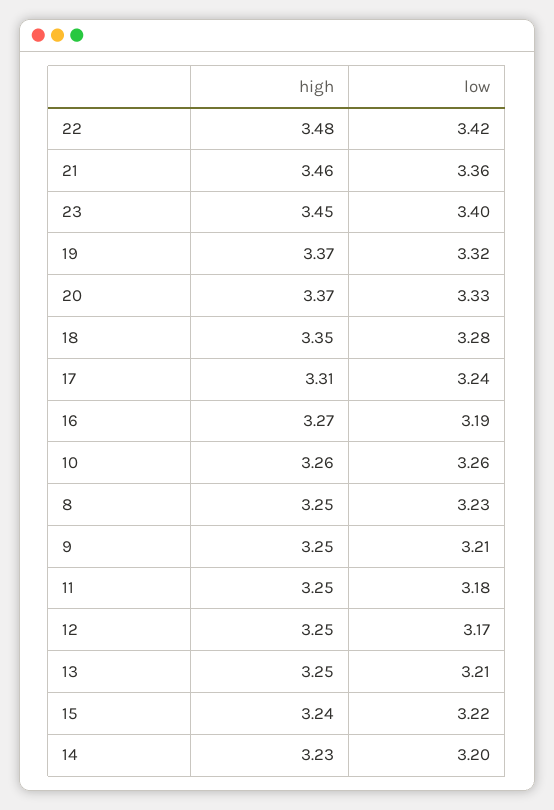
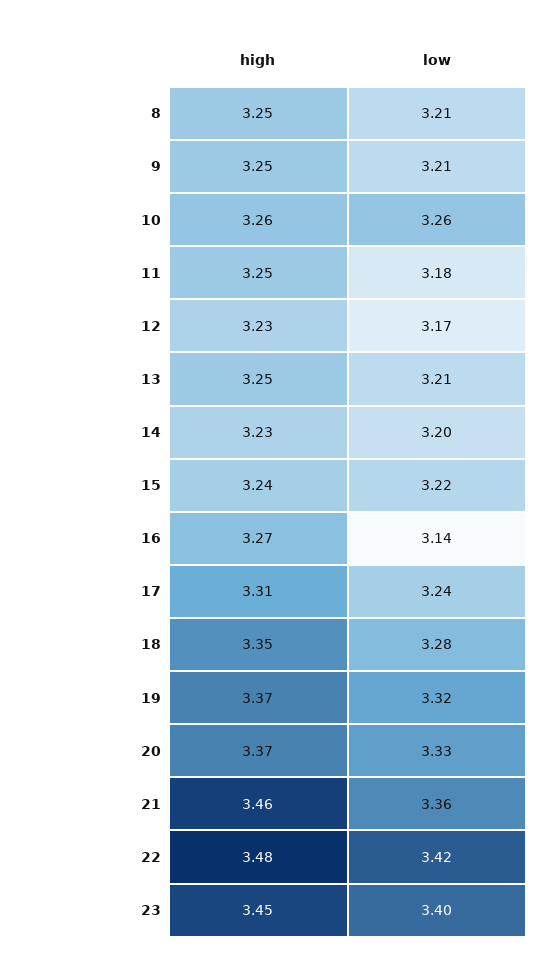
low, 16: 3.19 -> 3.14
low, 8: 3.23 -> 3.21
high, 12: 3.25 -> 3.23

